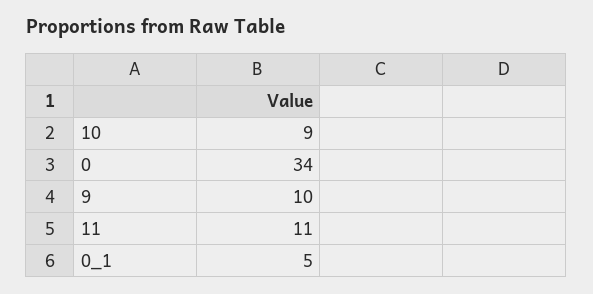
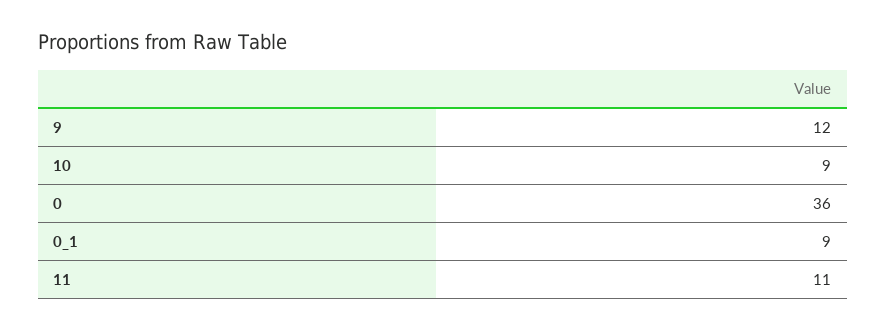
0: 34 -> 36
9: 10 -> 12
0_1: 5 -> 9

